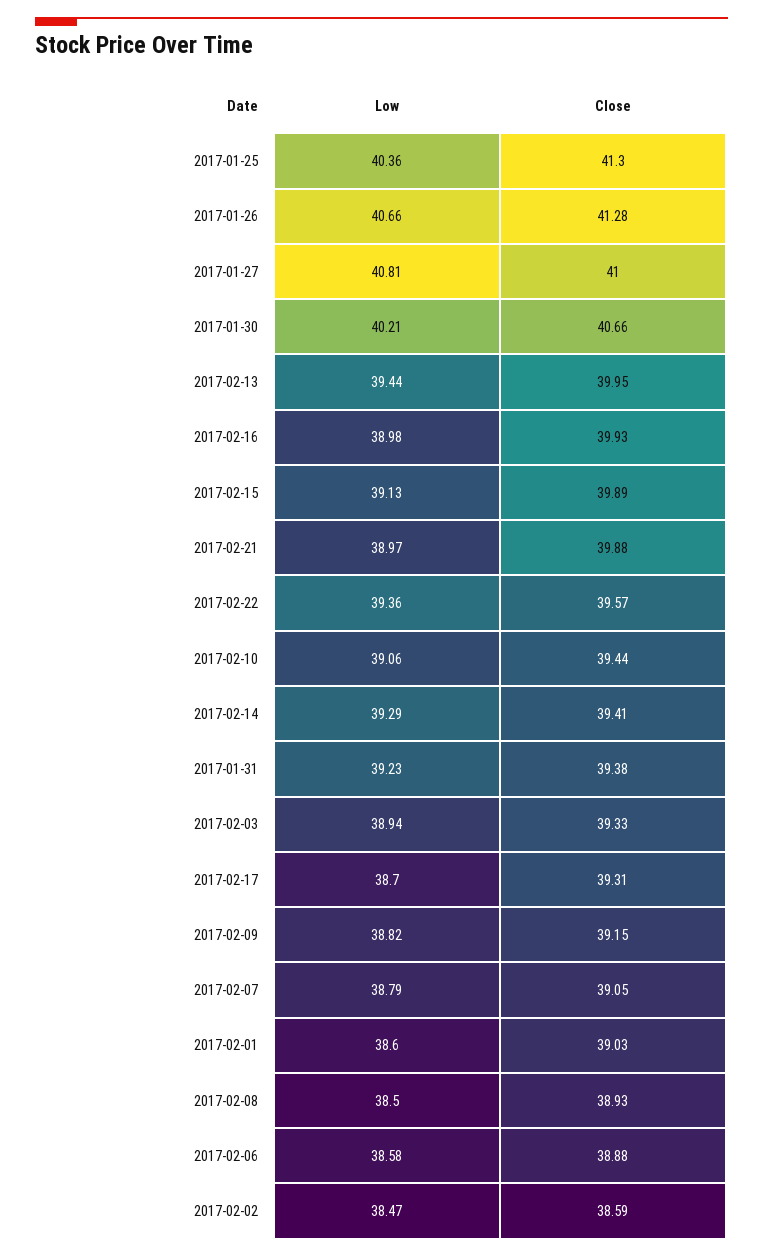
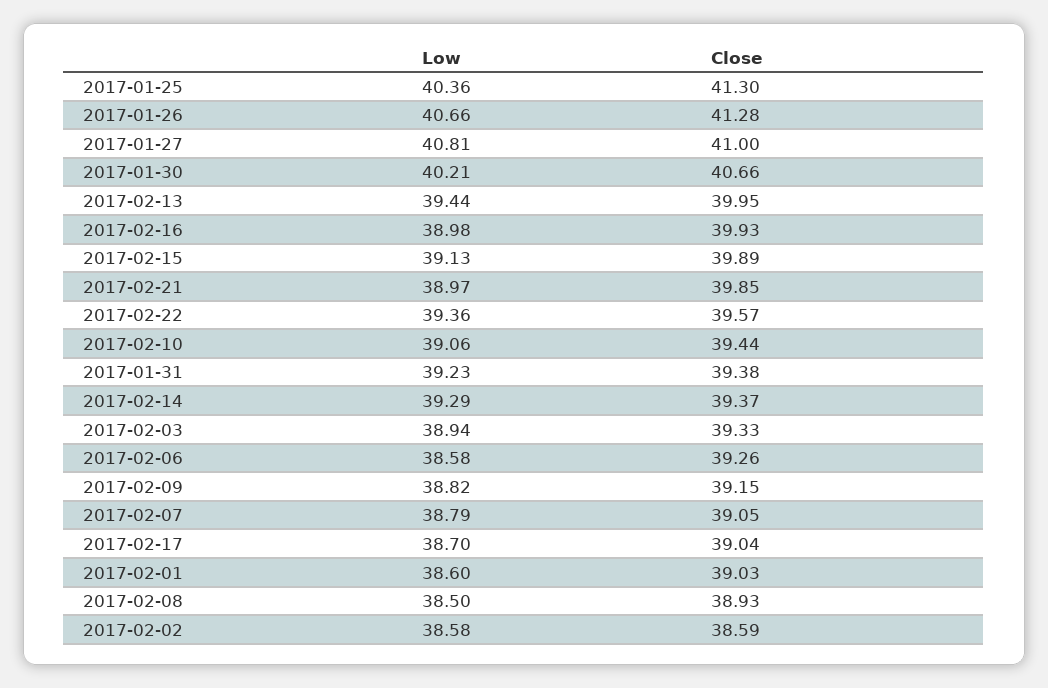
Close, 2017-02-21: 39.88 -> 39.85
Close, 2017-02-14: 39.41 -> 39.37
Close, 2017-02-17: 39.31 -> 39.04
Close, 2017-02-06: 38.88 -> 39.26
Low, 2017-02-02: 38.47 -> 38.58

